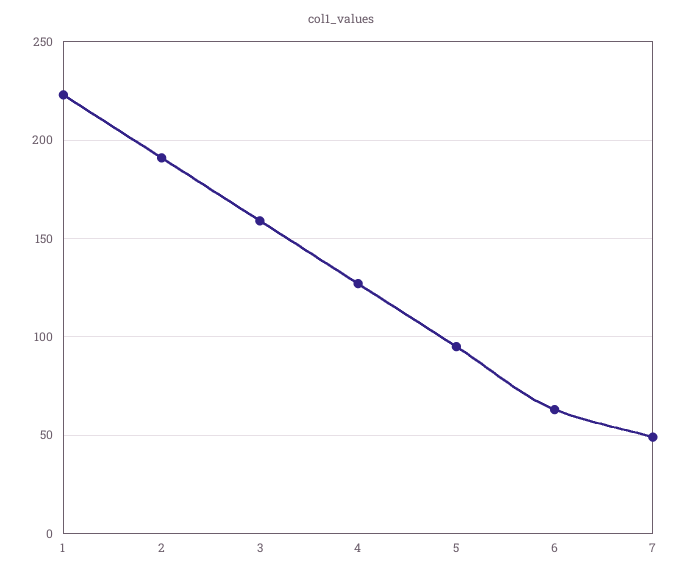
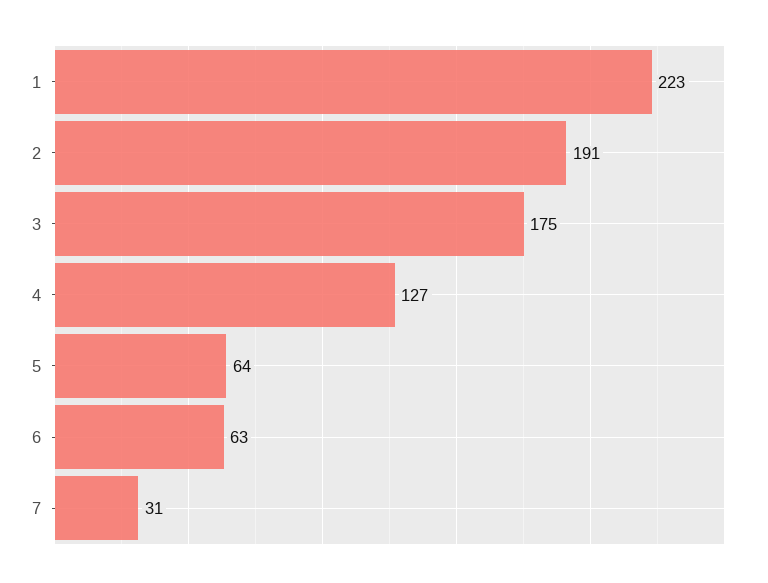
3: 160 -> 175
5: 95 -> 64
7: 50 -> 31

